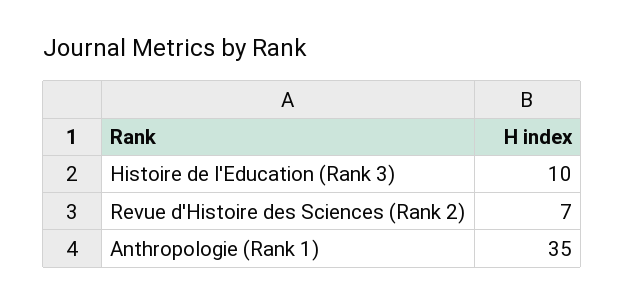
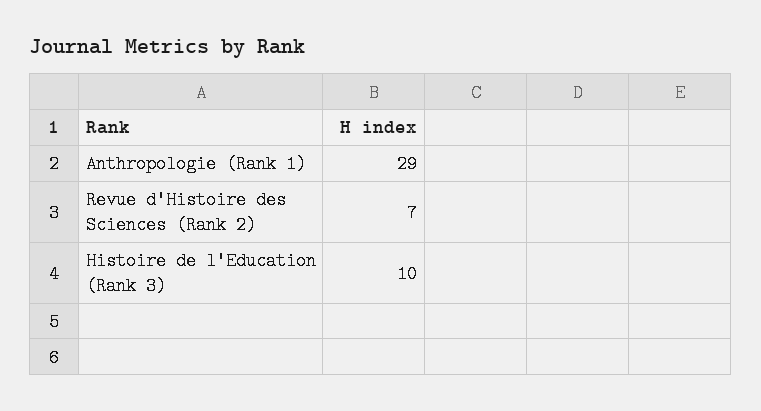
Anthropologie (Rank 1): 35 -> 29

